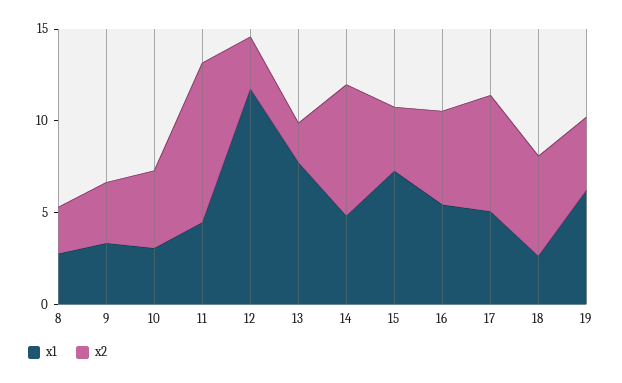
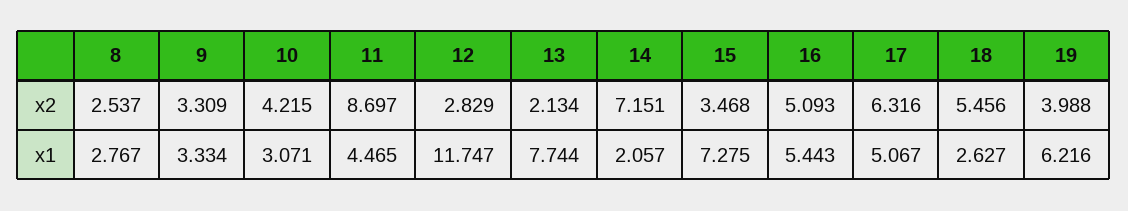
x1, 14: 5 -> 2.057

